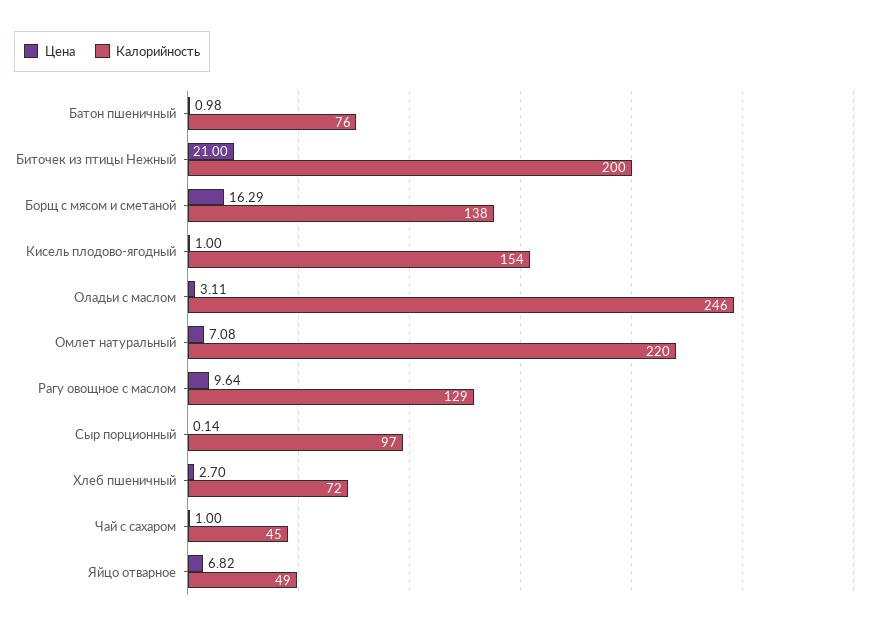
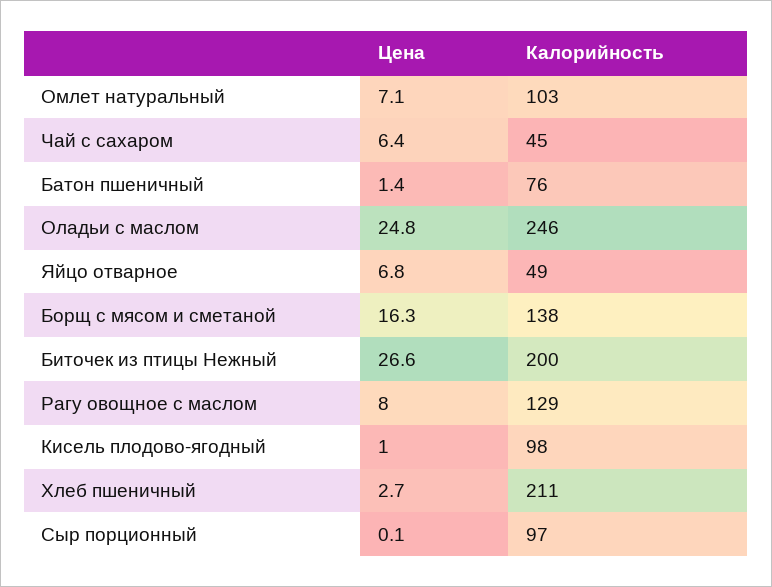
Цена, Батон пшеничный: 0.98 -> 1.4
Цена, Биточек из птицы Нежный: 21 -> 26.6
Калорийность, Кисель плодово-ягодный: 154 -> 98
Цена, Оладьи с маслом: 3.11 -> 24.8
Калорийность, Омлет натуральный: 220 -> 103
Цена, Рагу овощное с маслом: 9.64 -> 8
Калорийность, Хлеб пшеничный: 72 -> 211
Цена, Чай с сахаром: 1 -> 6.4

